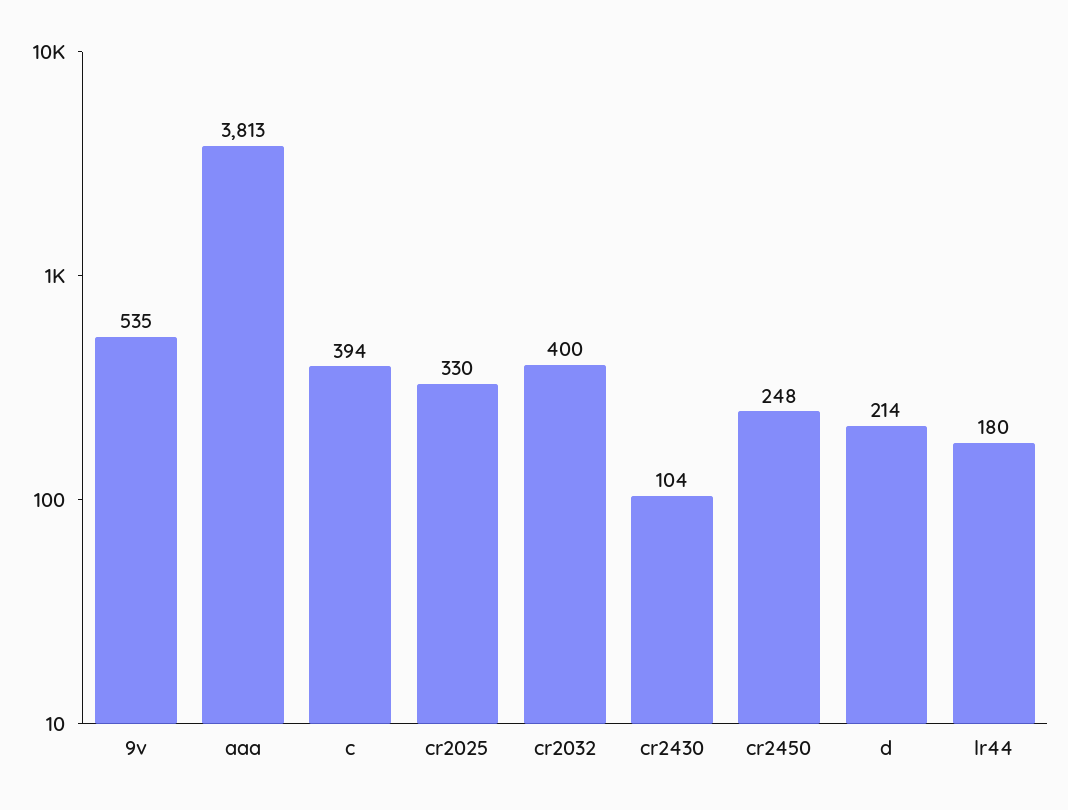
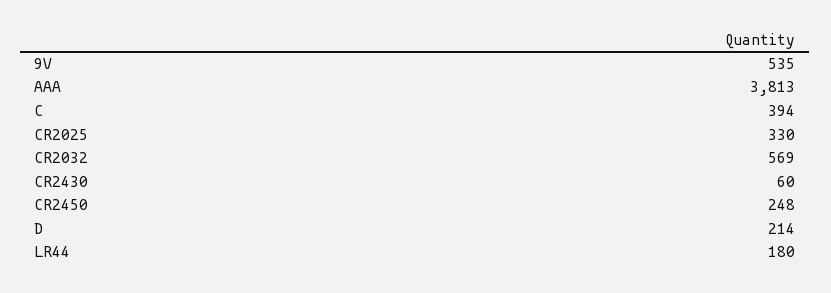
cr2032: 400 -> 569
cr2430: 104 -> 60

